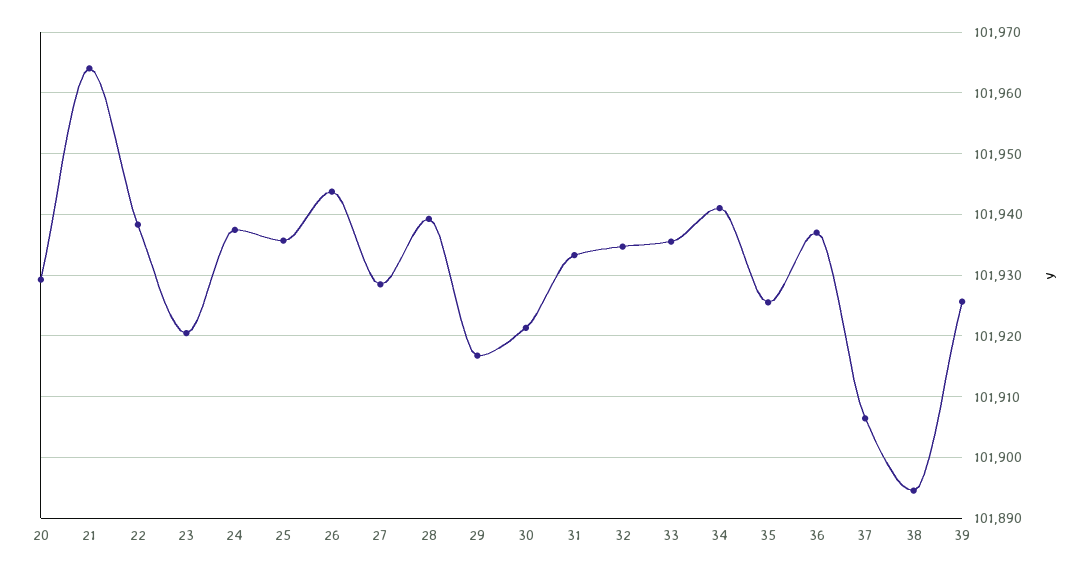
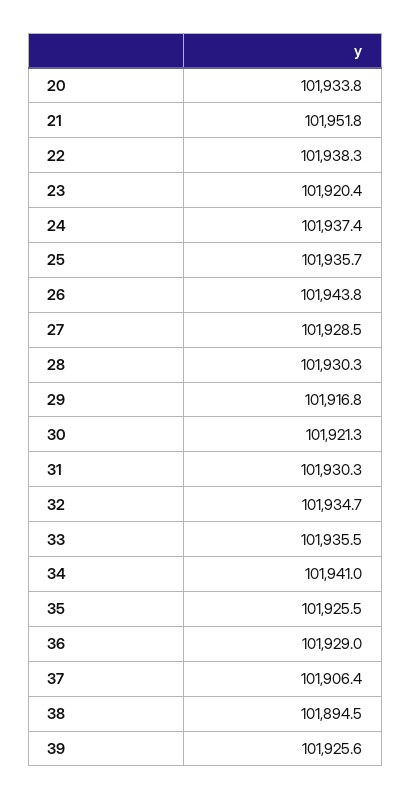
20: 101929 -> 101933.8
21: 101964 -> 101951.8
28: 101939 -> 101930.3
31: 101933 -> 101930.3
36: 101937 -> 101929

